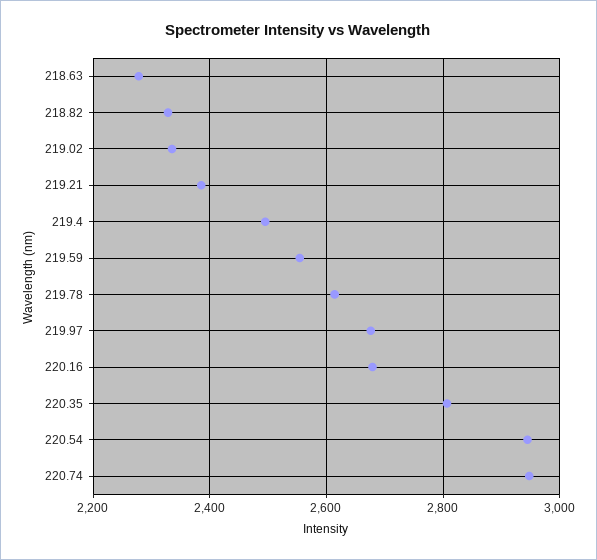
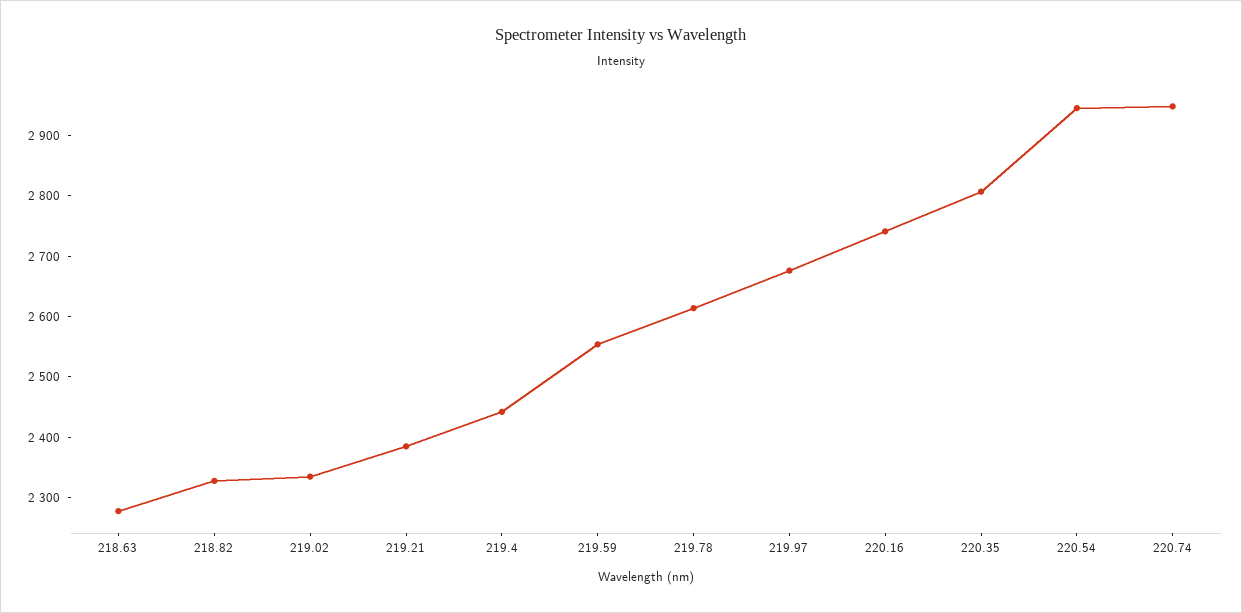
219.4: 2500 -> 2440
220.16: 2680 -> 2740

